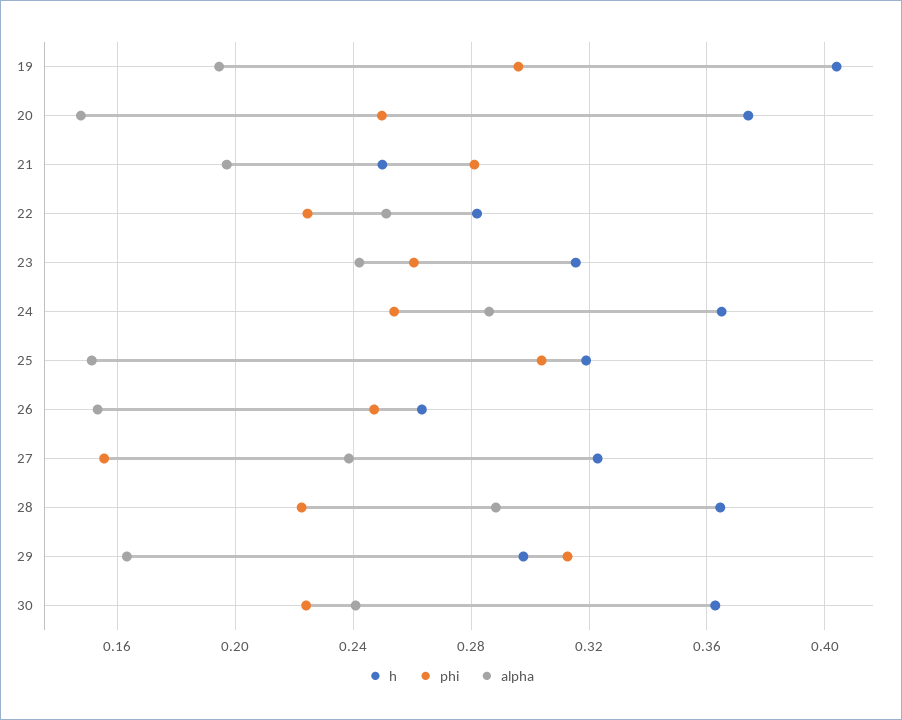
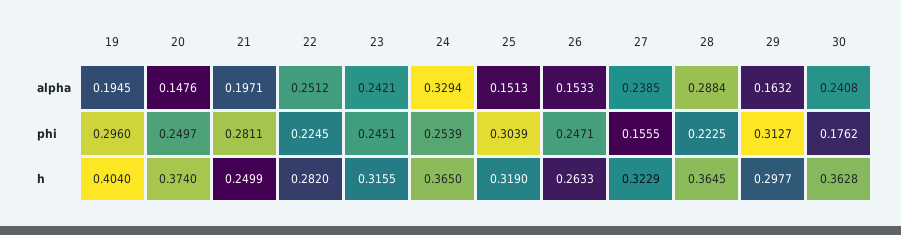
phi, 23: 0.26 -> 0.2451
alpha, 24: 0.285 -> 0.3294
phi, 30: 0.225 -> 0.1762

